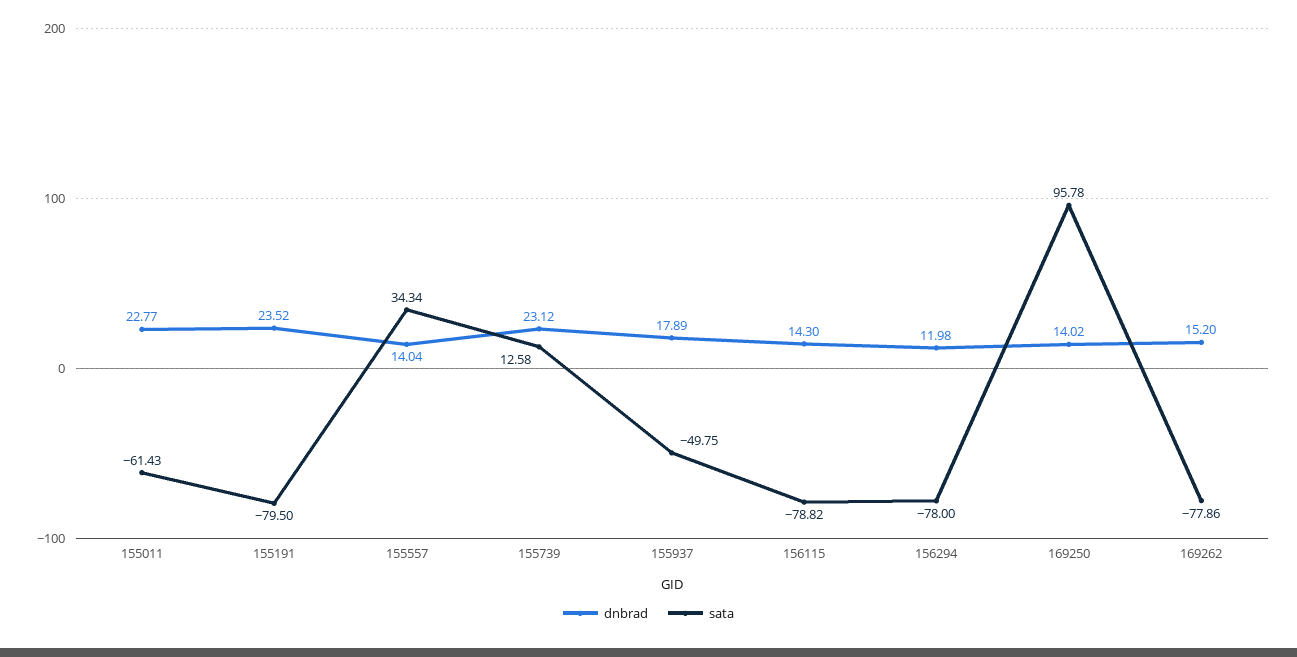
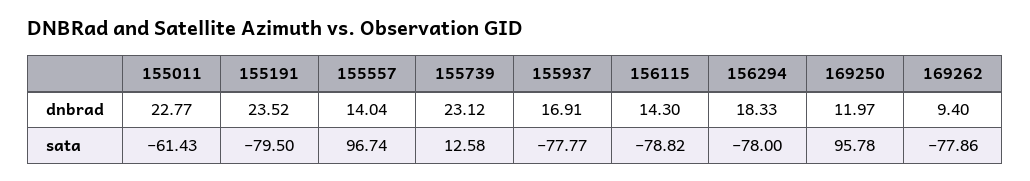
sata, 155557: 34.34 -> 96.74
dnbrad, 155937: 17.89 -> 16.91
sata, 155937: -49.75 -> -77.77
dnbrad, 156294: 11.98 -> 18.33
dnbrad, 169250: 14.02 -> 11.97
dnbrad, 169262: 15.2 -> 9.4

